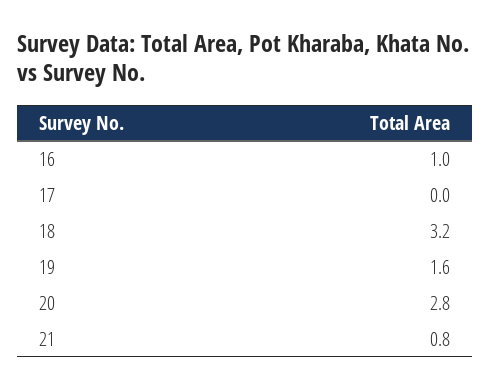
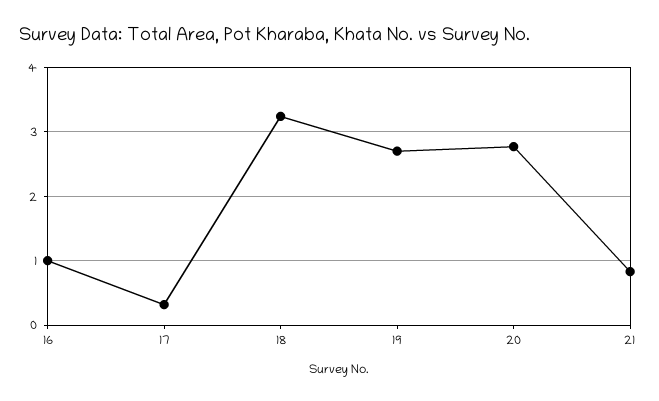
17: 0 -> 0.3
19: 1.6 -> 2.7

